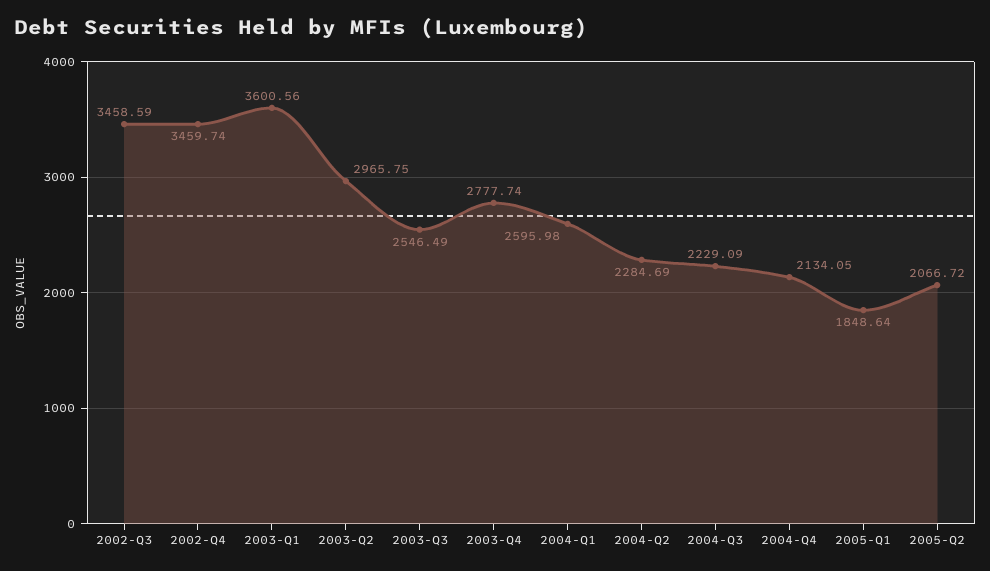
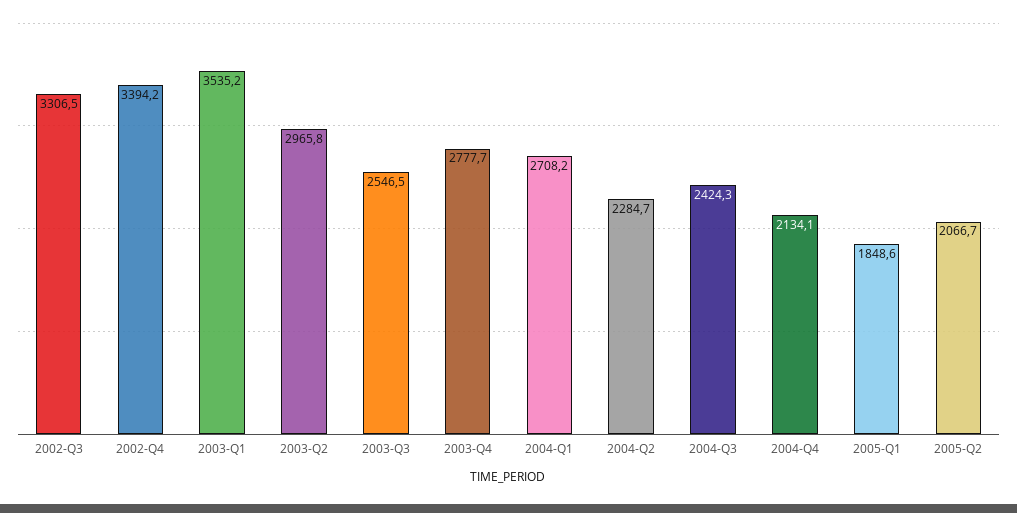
2002-Q3: 3458.59 -> 3306.5
2002-Q4: 3459.74 -> 3394.2
2003-Q1: 3600.56 -> 3535.2
2004-Q1: 2595.98 -> 2708.2
2004-Q3: 2229.09 -> 2424.3

